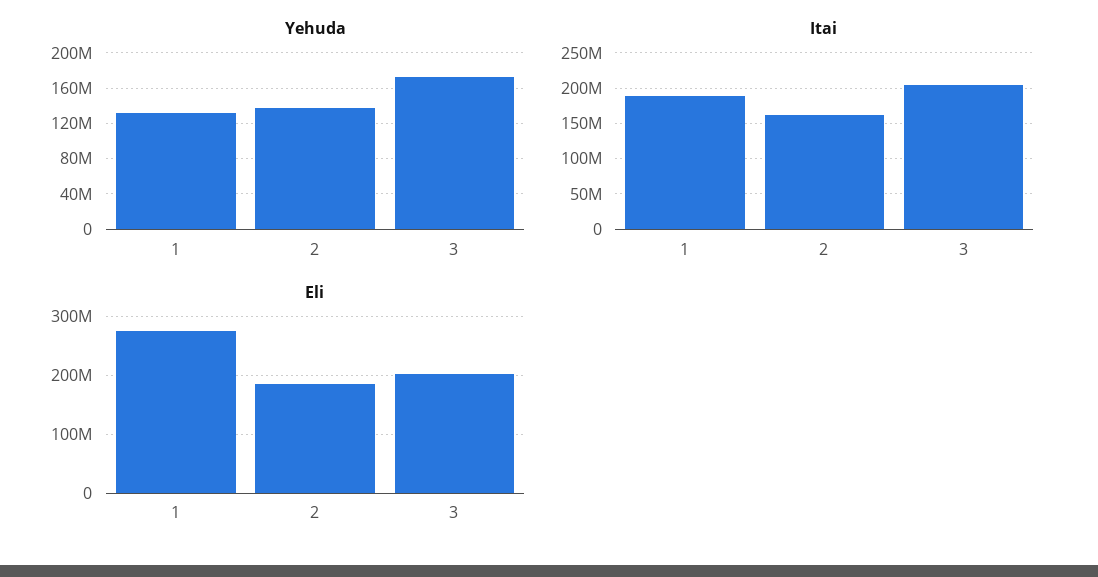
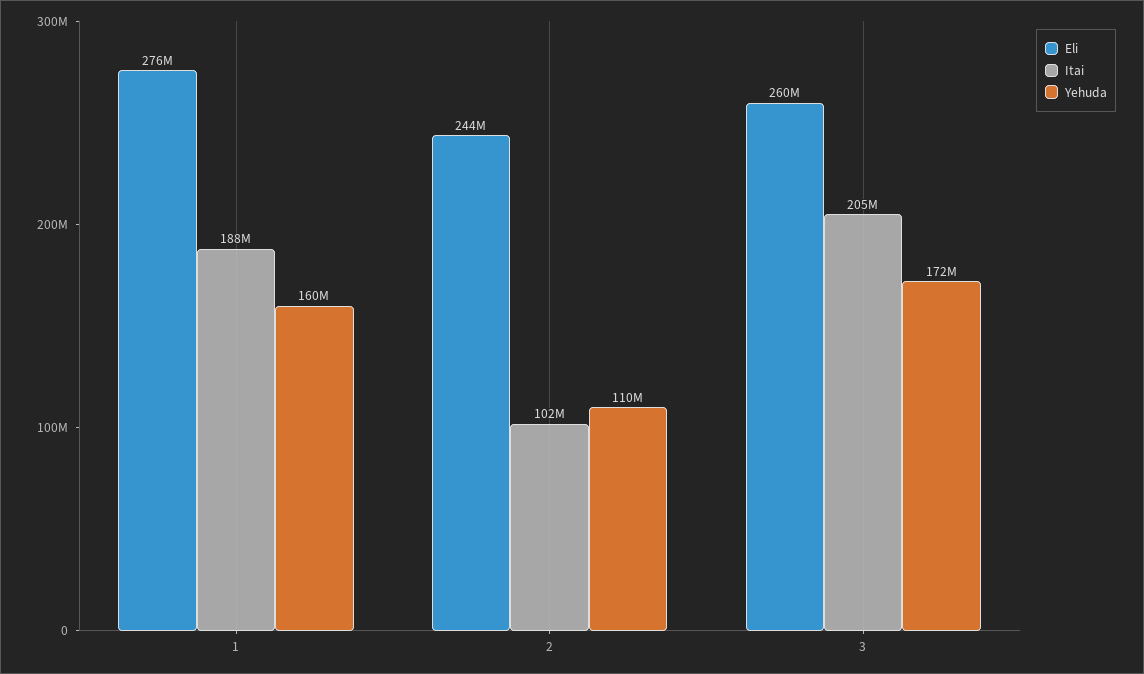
Yehuda, 1: 130000000 -> 160000000
Yehuda, 2: 140000000 -> 110000000
Itai, 2: 160000000 -> 102000000
Eli, 2: 180000000 -> 244000000
Eli, 3: 200000000 -> 260000000

